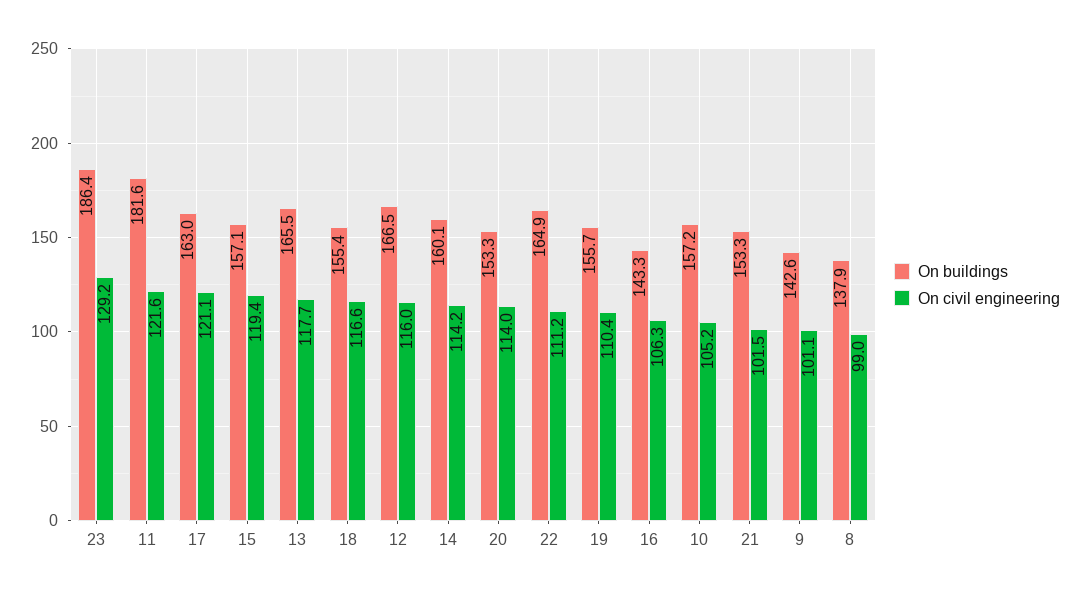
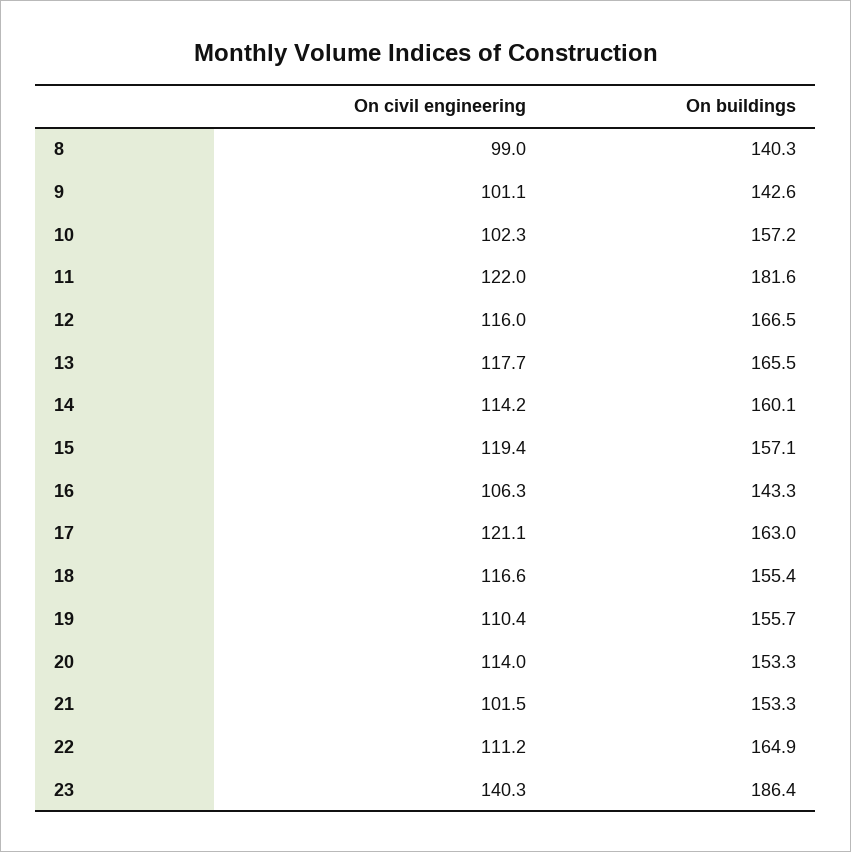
On civil engineering, 23: 129.2 -> 140.3
On civil engineering, 11: 121.6 -> 122
On civil engineering, 10: 105.2 -> 102.3
On buildings, 8: 137.9 -> 140.3

